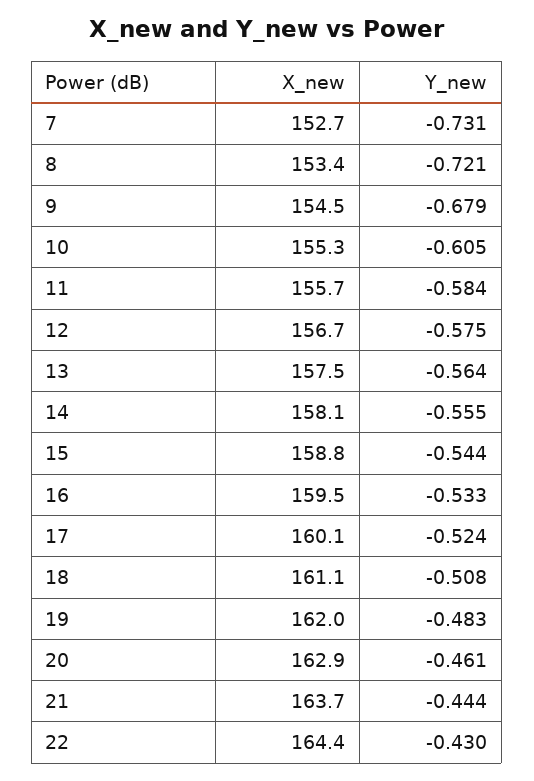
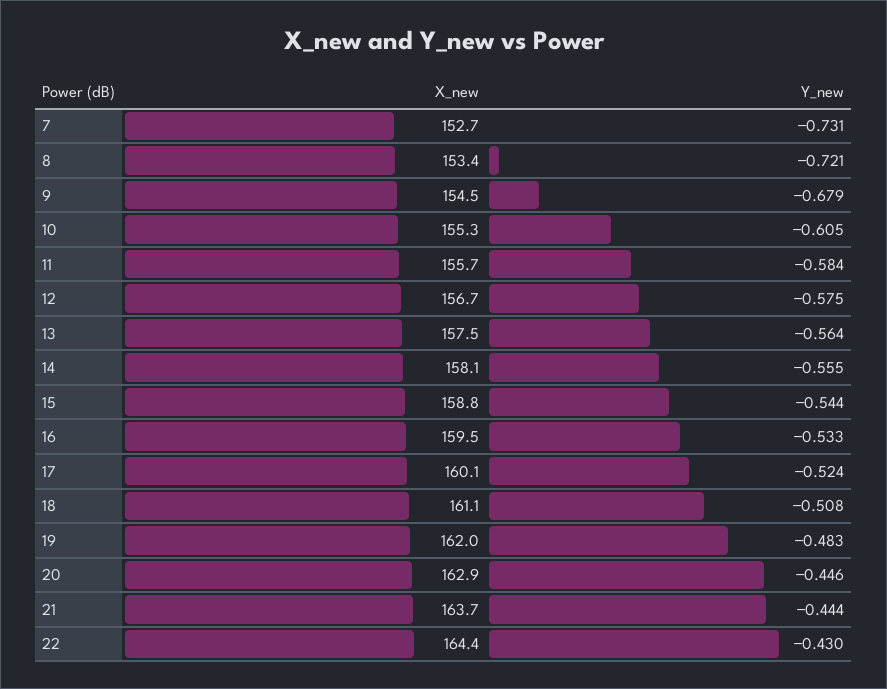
Y_new, 20: -0.461 -> -0.446

